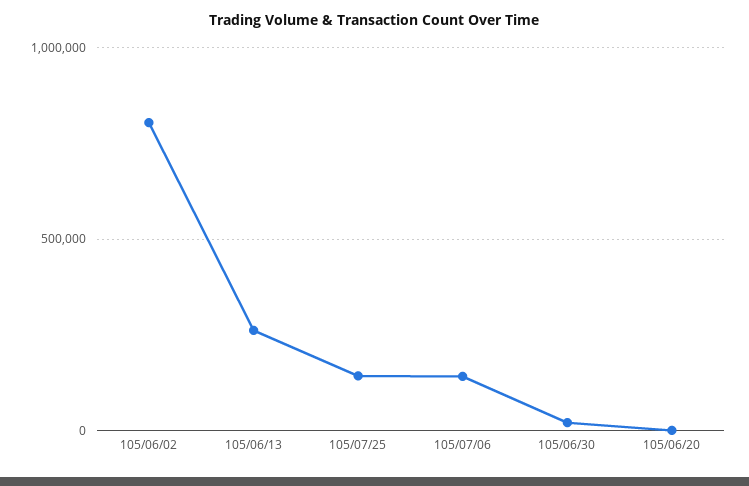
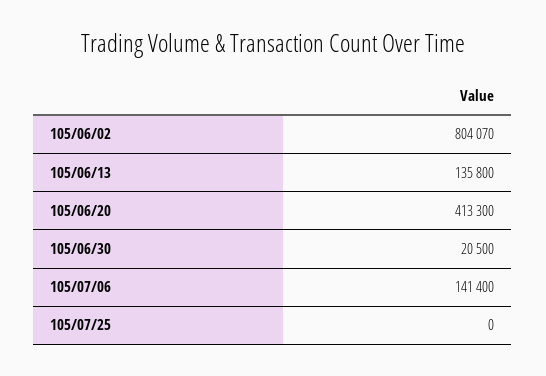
105/06/13: 250000 -> 135800
105/07/25: 150000 -> 0
105/06/20: 0 -> 413300

